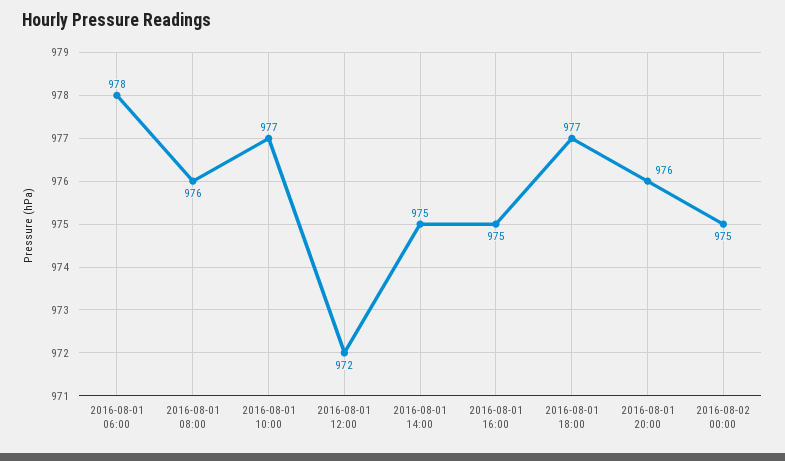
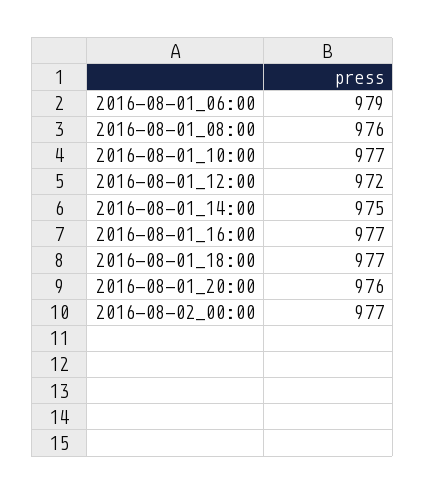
2016-08-01 06:00: 978 -> 979
2016-08-01 16:00: 975 -> 977
2016-08-02 00:00: 975 -> 977

